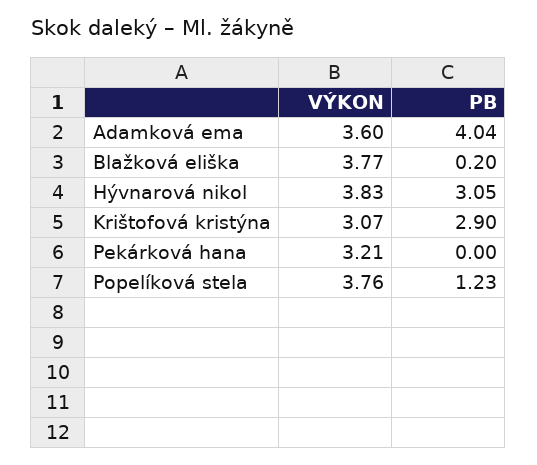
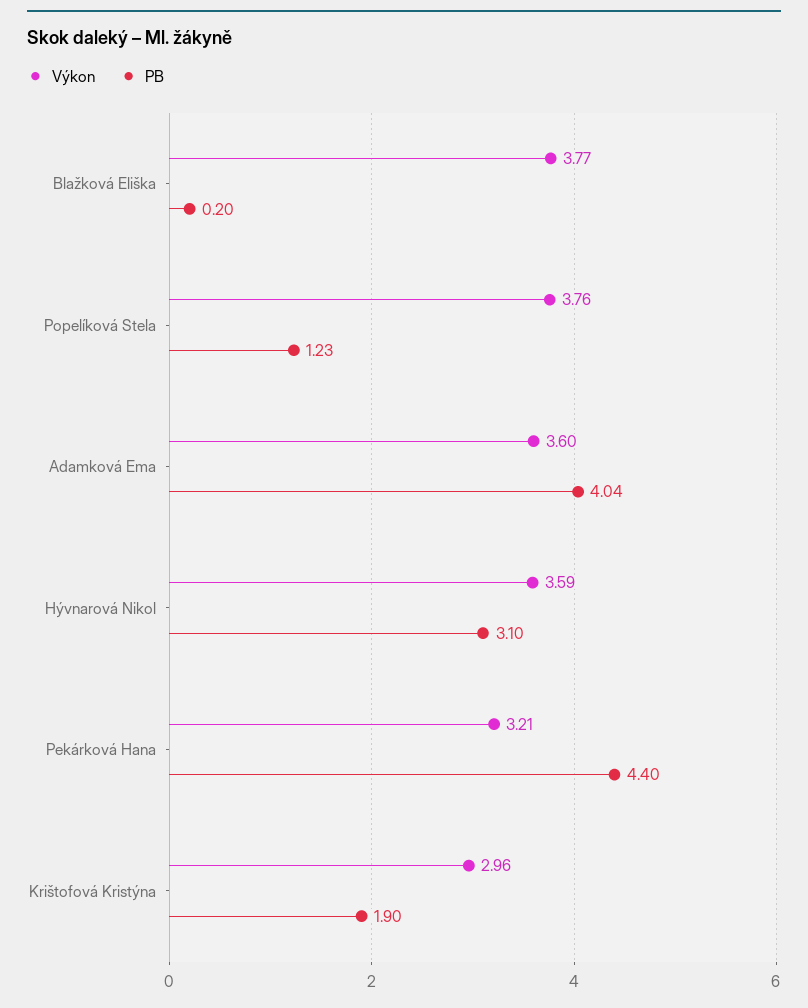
VÝKON, Hývnarová nikol: 3.83 -> 3.59
PB, Hývnarová nikol: 3.05 -> 3.1
VÝKON, Krištofová kristýna: 3.07 -> 2.96
PB, Krištofová kristýna: 2.9 -> 1.9
PB, Pekárková hana: 0 -> 4.4

